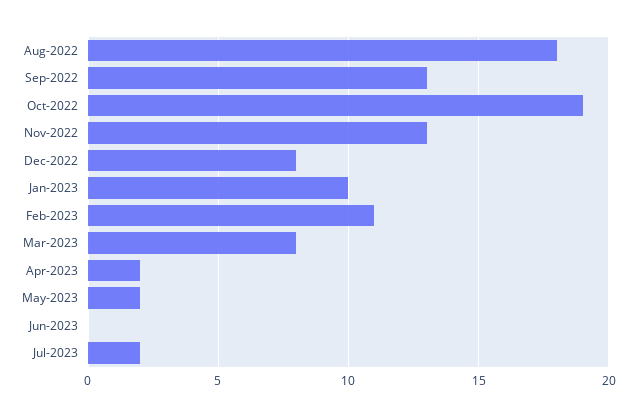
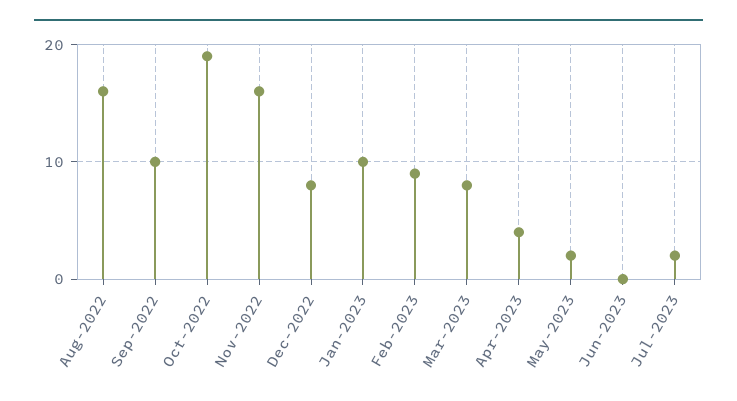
Aug-2022: 18 -> 16
Sep-2022: 13 -> 10
Nov-2022: 13 -> 16
Feb-2023: 11 -> 9
Apr-2023: 2 -> 4

